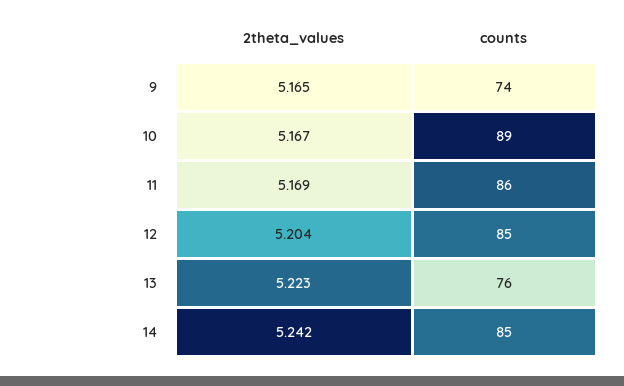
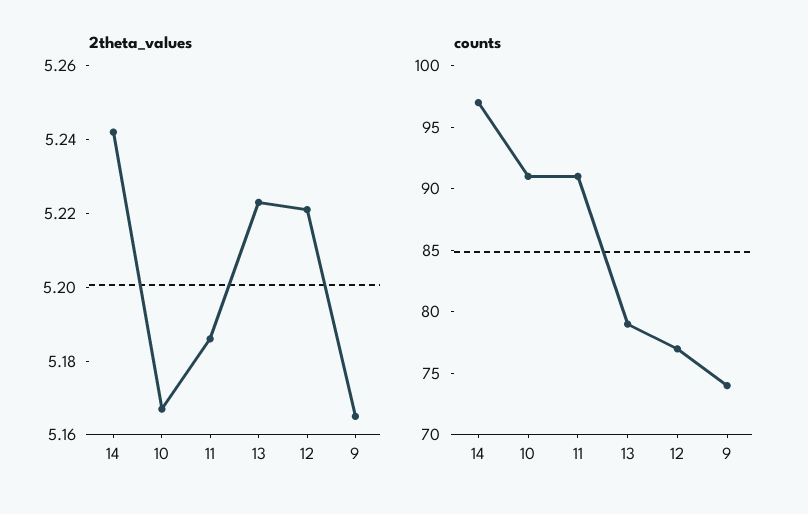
counts, 10: 89 -> 91
2theta_values, 11: 5.169 -> 5.185
counts, 11: 86 -> 91
2theta_values, 12: 5.204 -> 5.22
counts, 12: 85 -> 77
counts, 13: 76 -> 79
counts, 14: 85 -> 97

